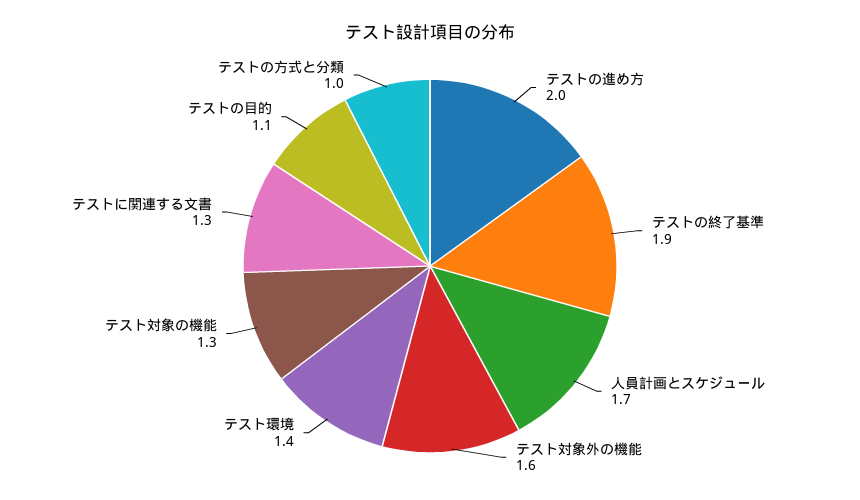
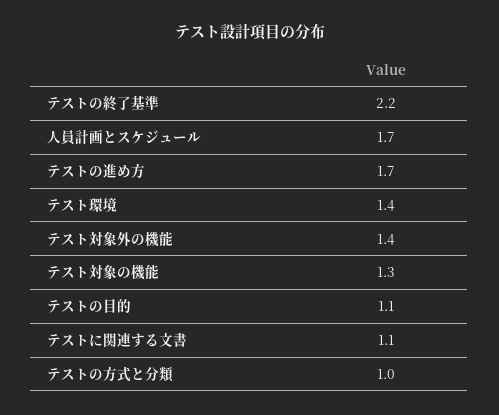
テストの進め方: 2 -> 1.7
テストの終了基準: 1.9 -> 2.2
テスト対象外の機能: 1.6 -> 1.4
テストに関連する文書: 1.3 -> 1.1

